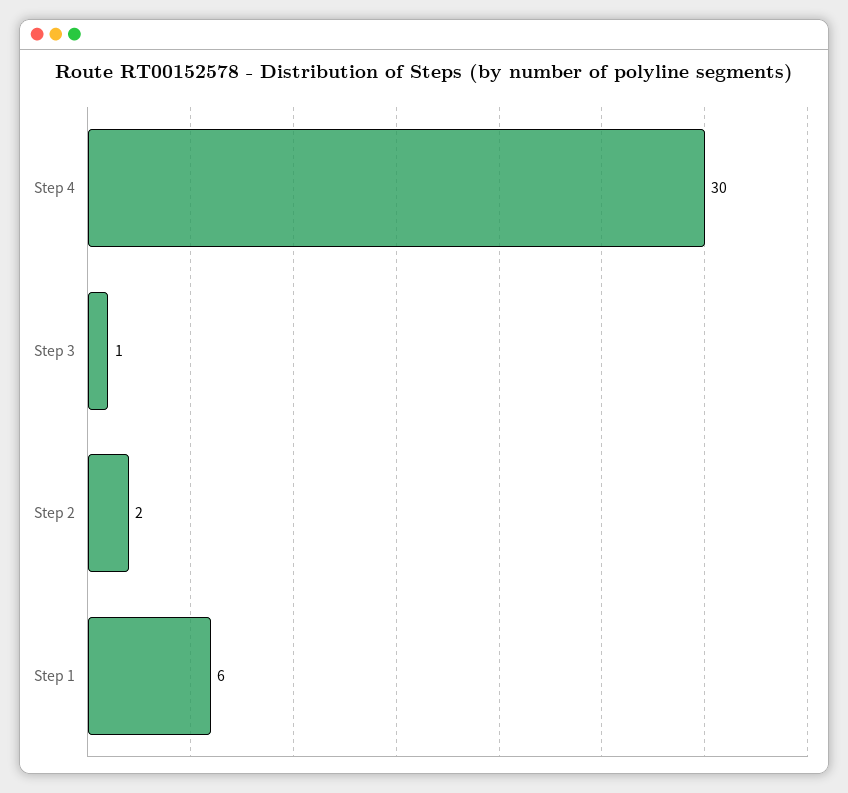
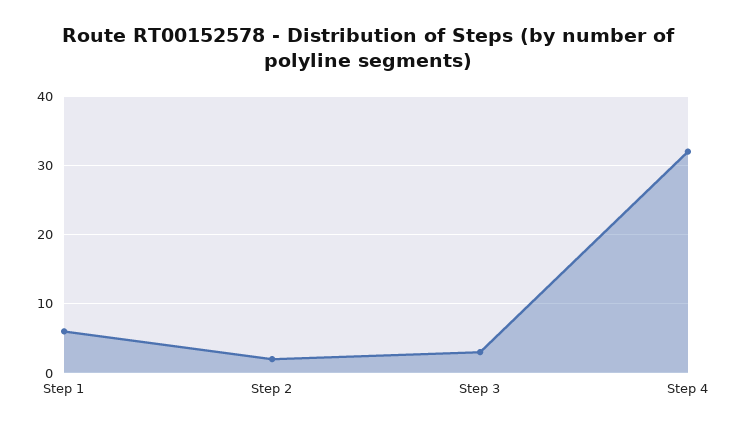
Step 4: 30 -> 32
Step 3: 1 -> 3

